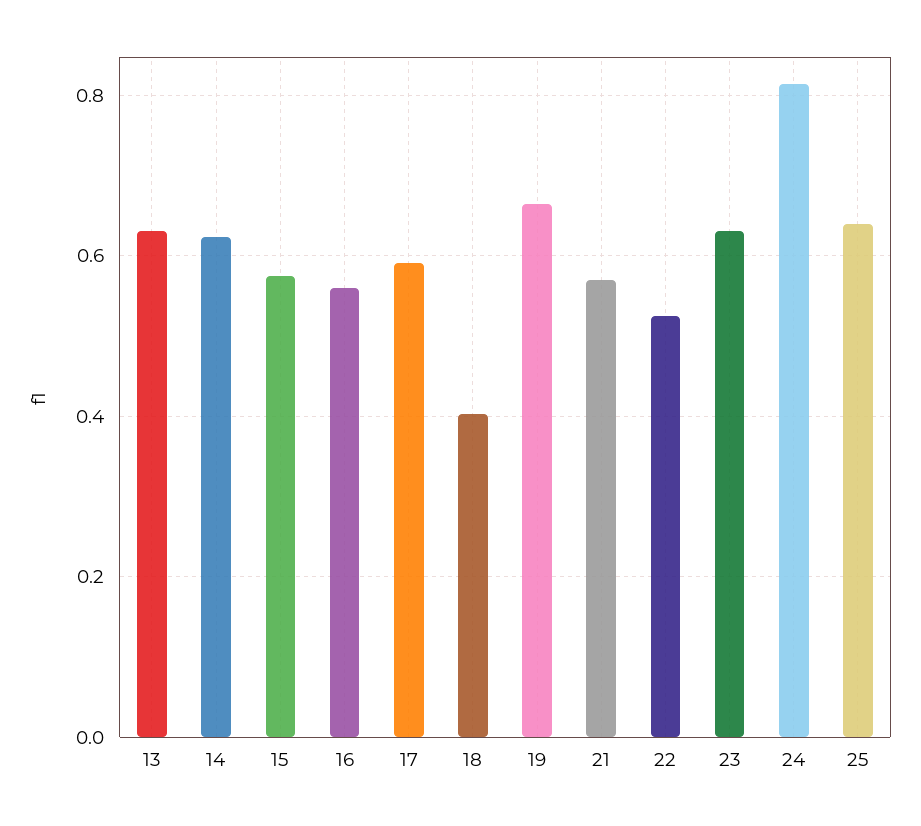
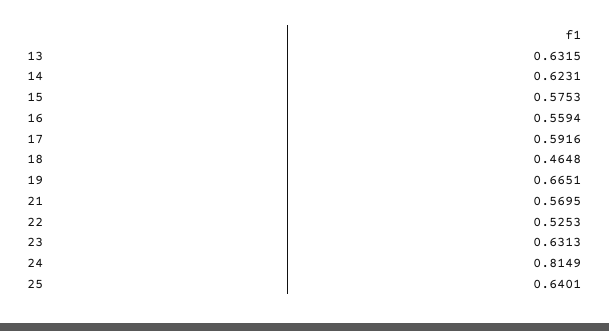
18: 0.4 -> 0.4648

